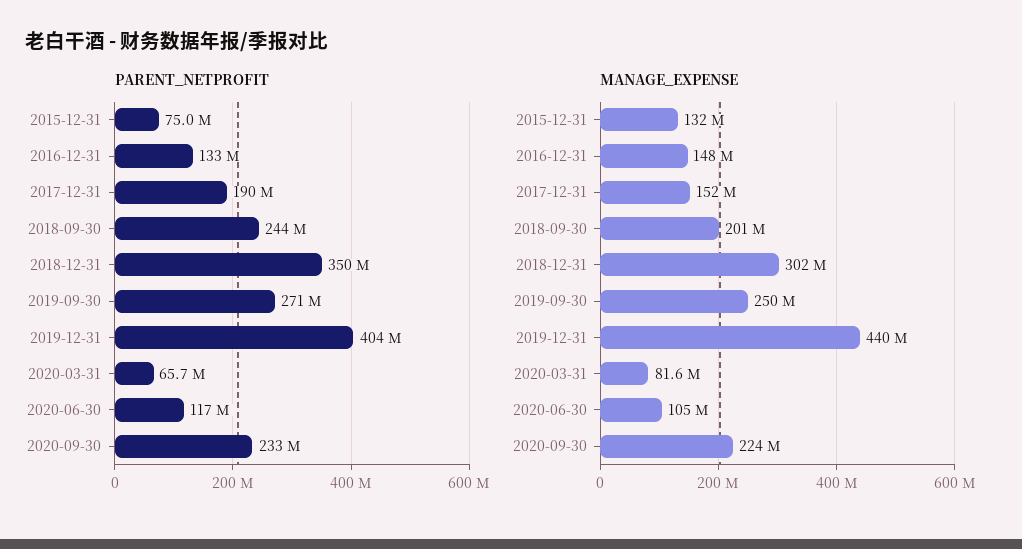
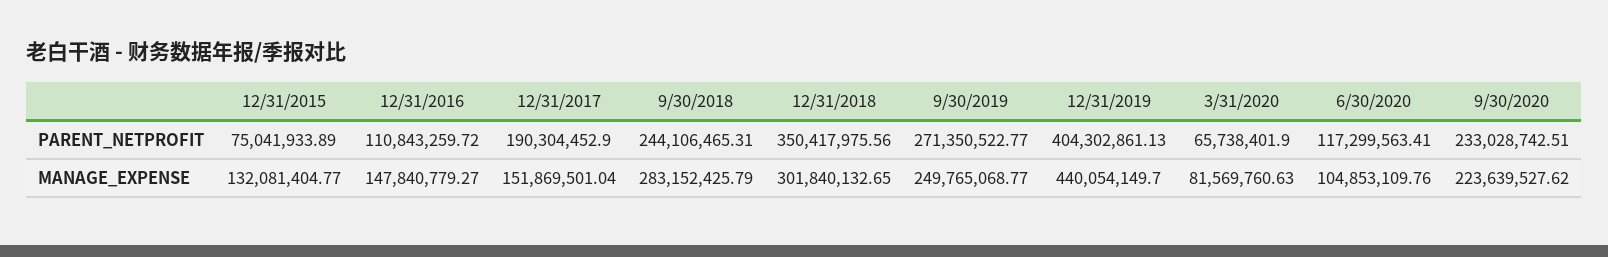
PARENT_NETPROFIT, 2016-12-31: 133000000 -> 110843259.72
MANAGE_EXPENSE, 2018-09-30: 201000000 -> 283152425.79

